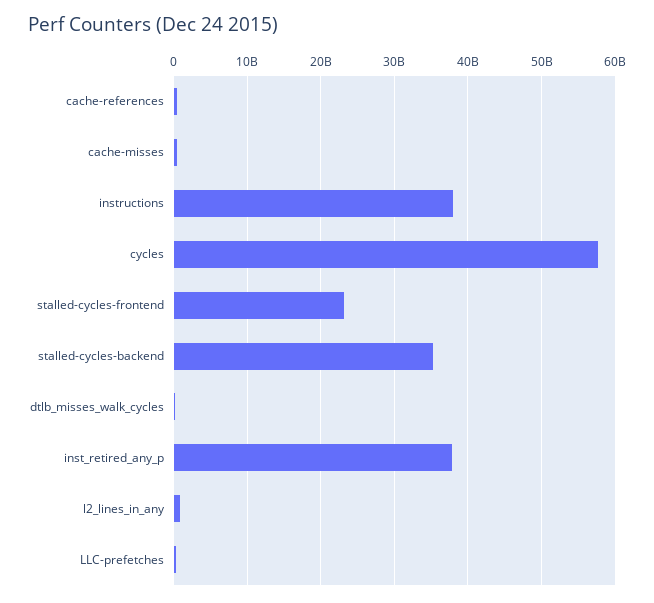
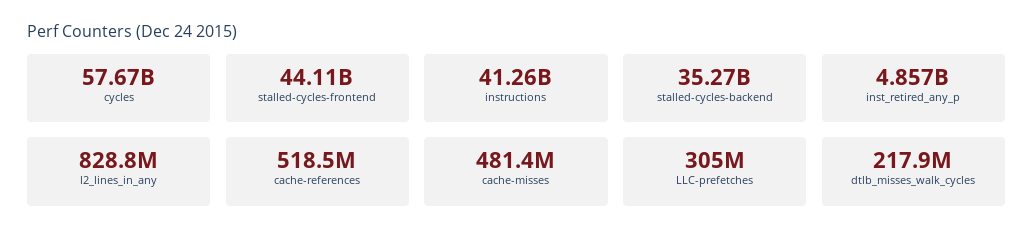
instructions: 38000000000 -> 41260000000
stalled-cycles-frontend: 23000000000 -> 44110000000
inst_retired_any_p: 38000000000 -> 4857000000

